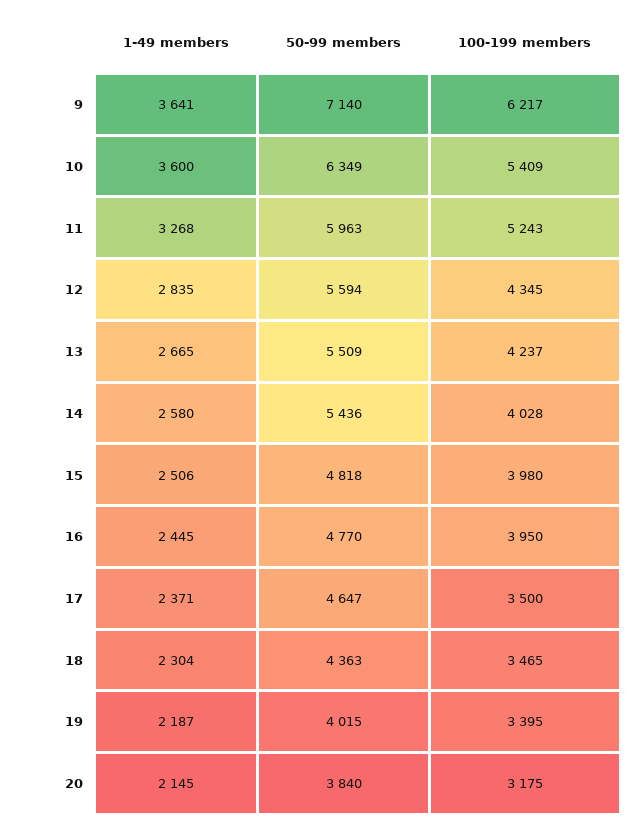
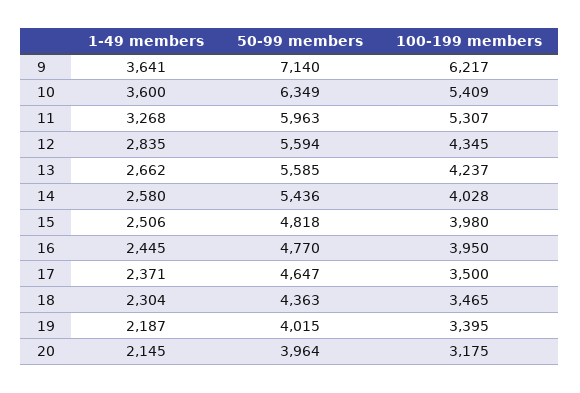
100-199 members, 11: 5243 -> 5307
1-49 members, 13: 2665 -> 2662
50-99 members, 13: 5509 -> 5585
50-99 members, 20: 3840 -> 3964

